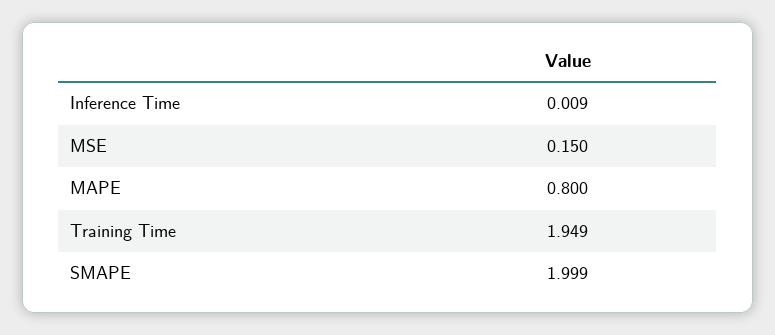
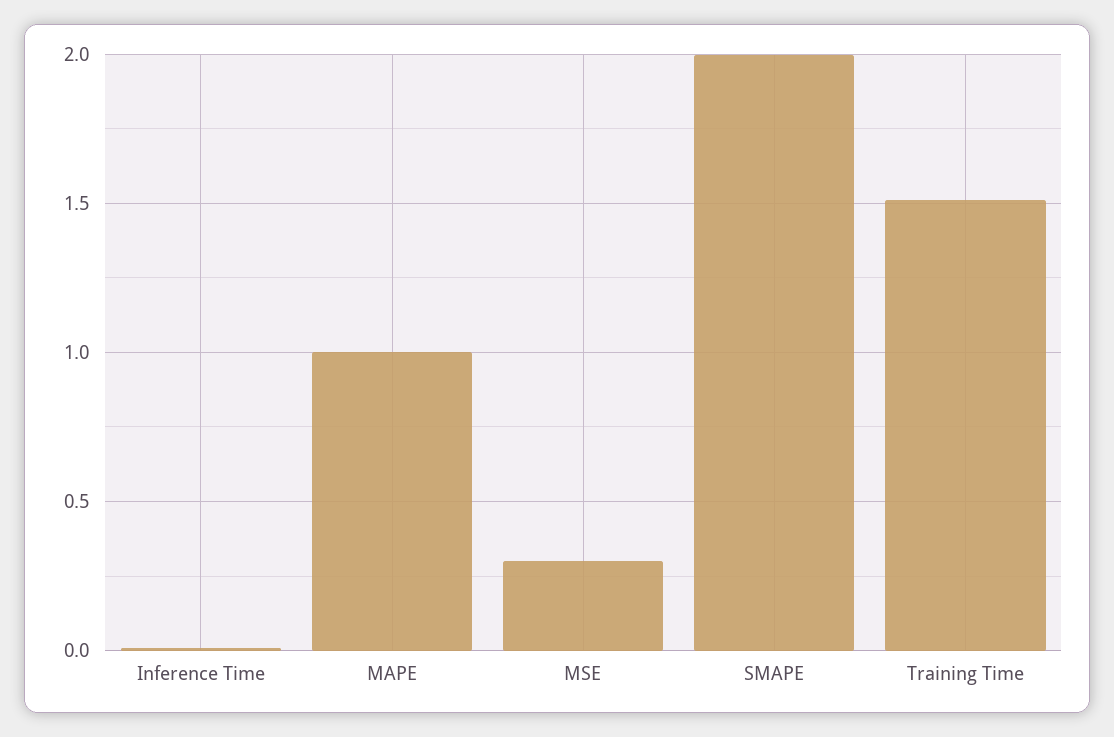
MSE: 0.15 -> 0.3
MAPE: 0.8 -> 1
Training Time: 1.949 -> 1.5

